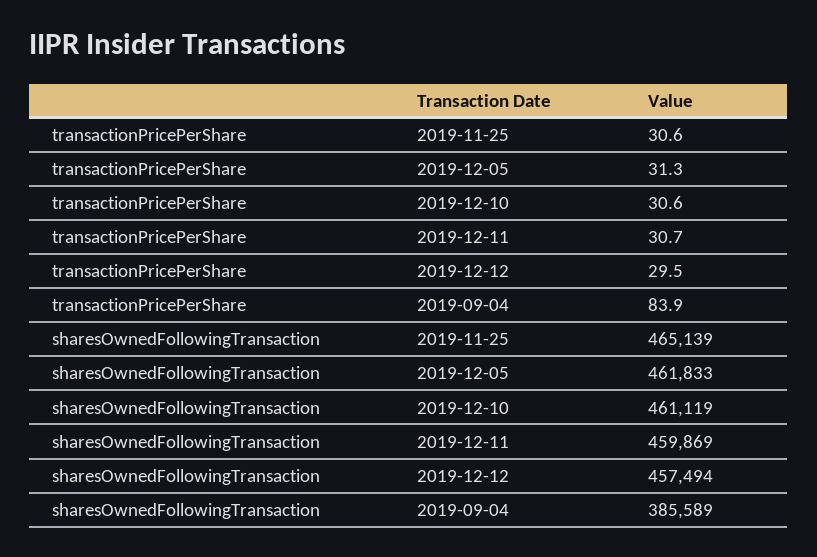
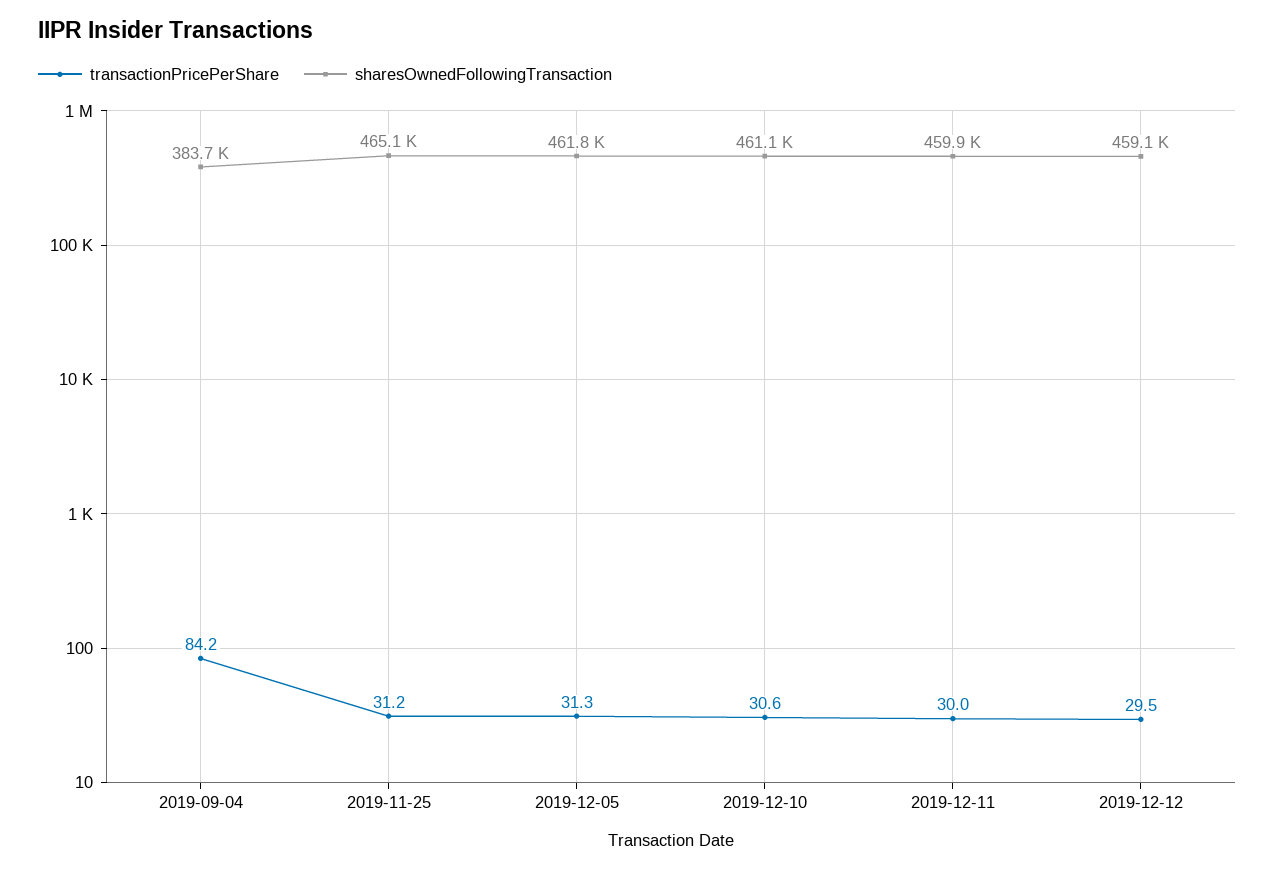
transactionPricePerShare, 2019-11-25: 30.6 -> 31.2
transactionPricePerShare, 2019-12-11: 30.7 -> 30
transactionPricePerShare, 2019-09-04: 83.9 -> 84.2
sharesOwnedFollowingTransaction, 2019-12-12: 457494 -> 459100
sharesOwnedFollowingTransaction, 2019-09-04: 385589 -> 383700

